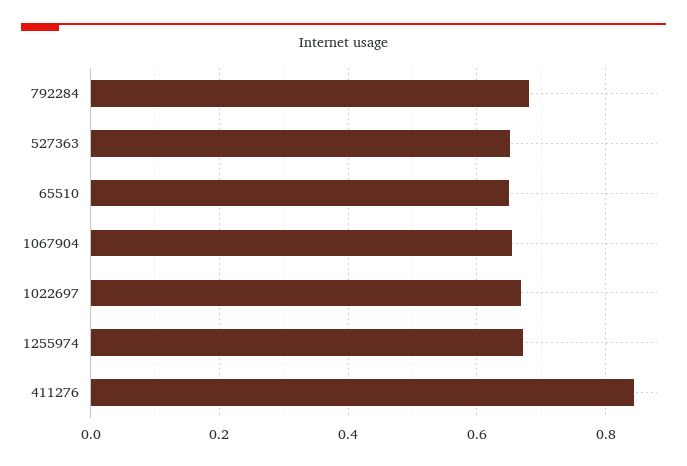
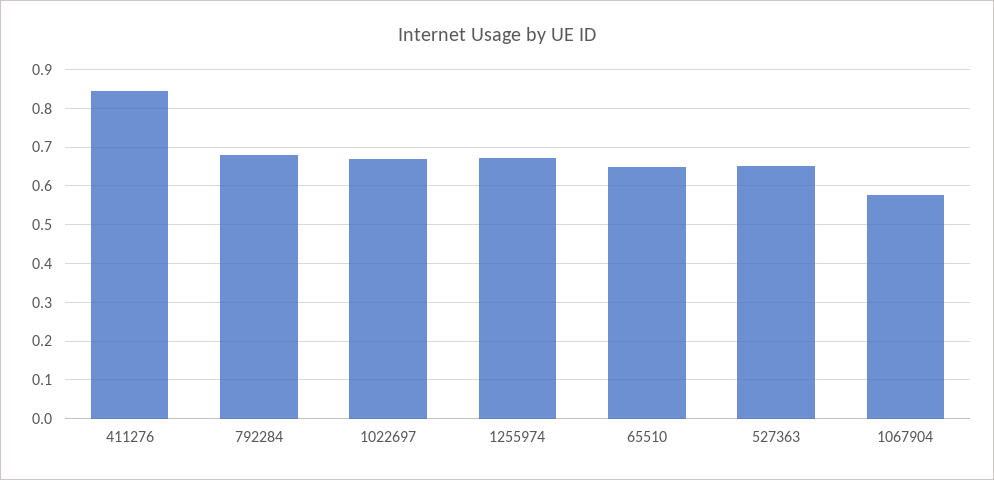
1067904: 0.66 -> 0.58

